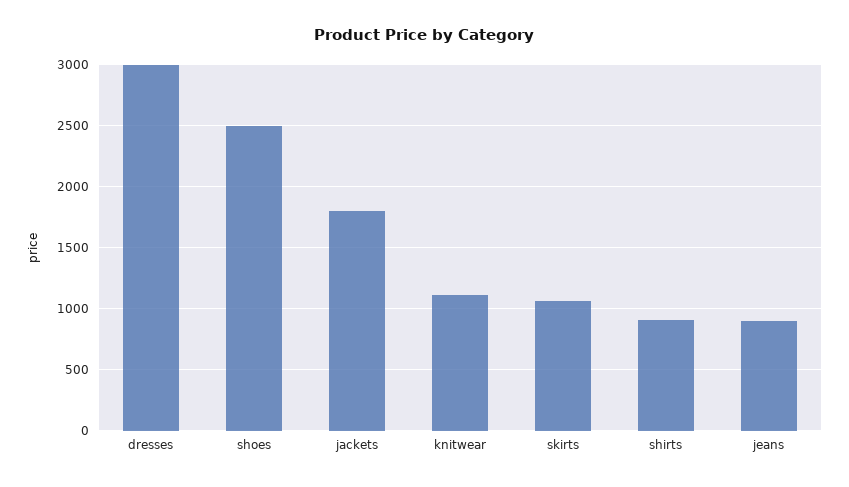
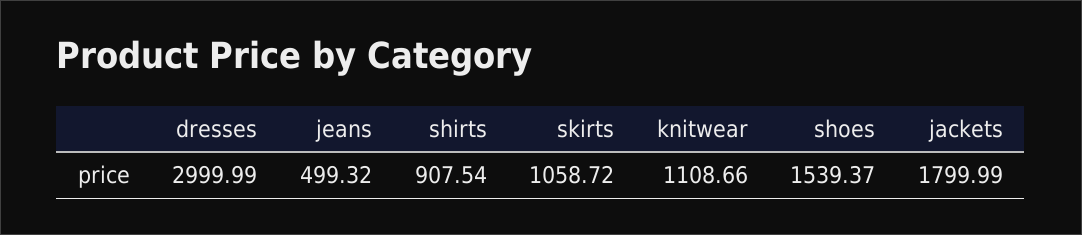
shoes: 2500 -> 1539.37
jeans: 900 -> 499.32

